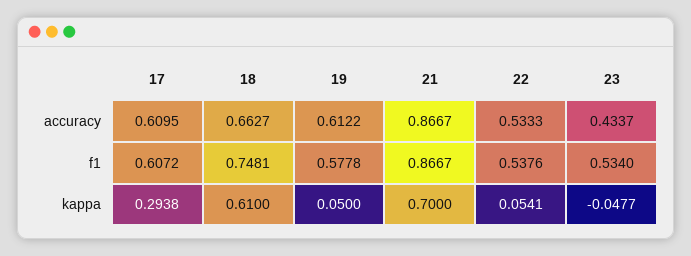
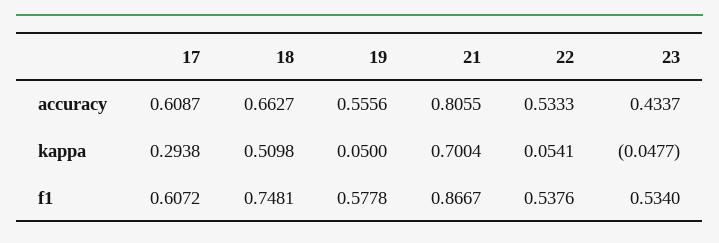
17, accuracy: 0.6095 -> 0.6087
19, accuracy: 0.6122 -> 0.5556
21, accuracy: 0.8667 -> 0.8055
18, kappa: 0.61 -> 0.5098
21, kappa: 0.7 -> 0.7004

